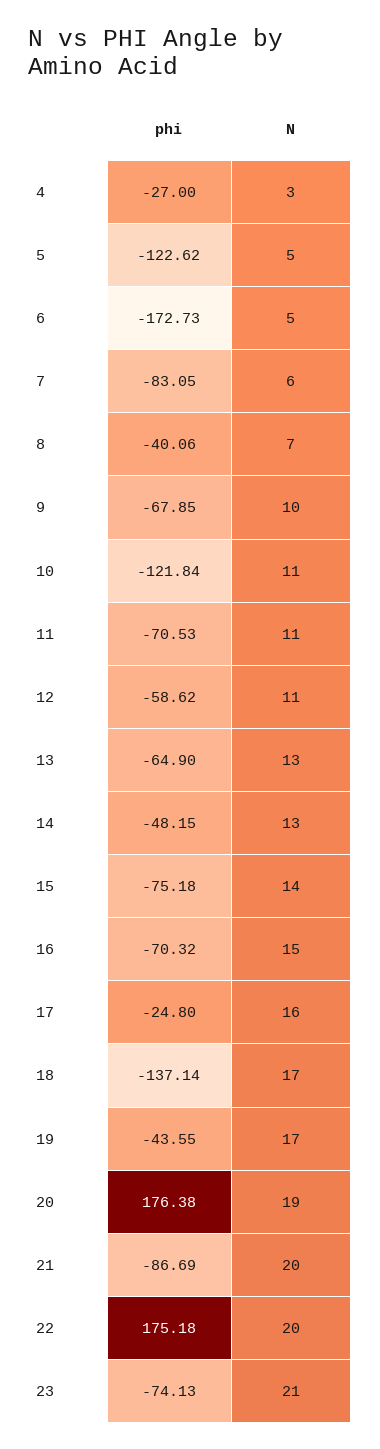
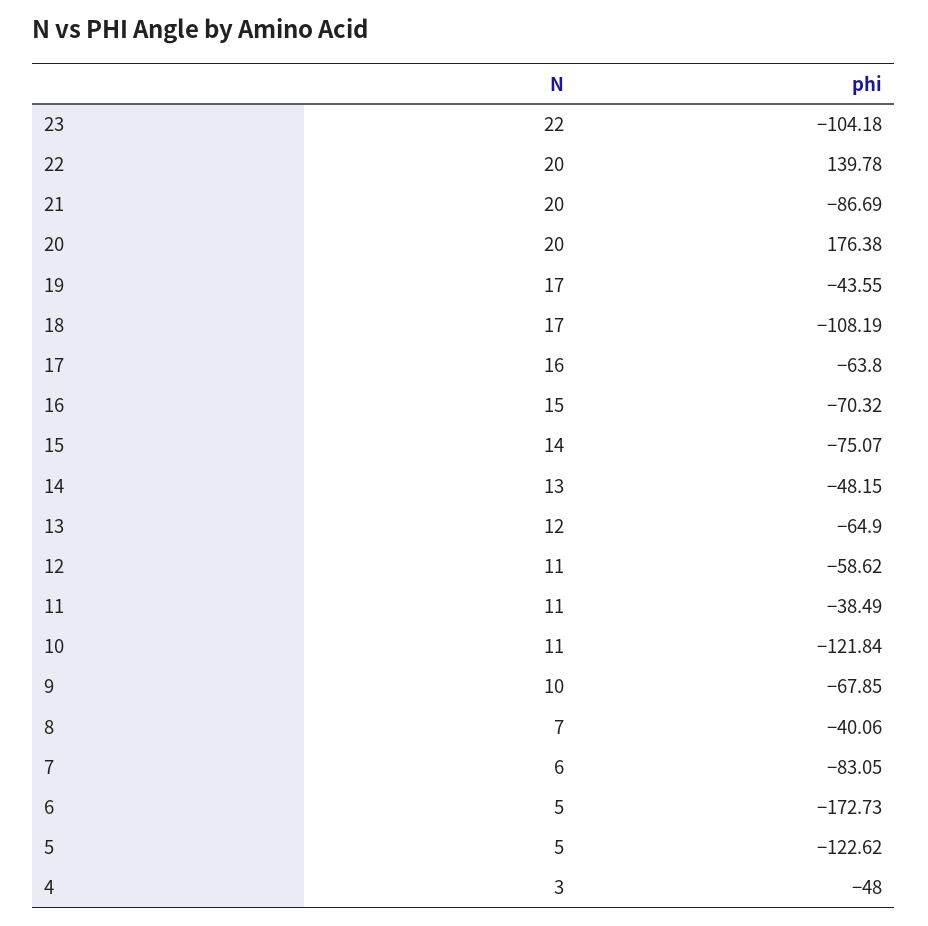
phi, 4: -27 -> -48
phi, 11: -70.53 -> -38.49
N, 13: 13 -> 12
phi, 15: -75.18 -> -75.07
phi, 17: -24.8 -> -63.8
phi, 18: -137.14 -> -108.19
N, 20: 19 -> 20
phi, 22: 175.18 -> 139.78
phi, 23: -74.13 -> -104.18
N, 23: 21 -> 22

